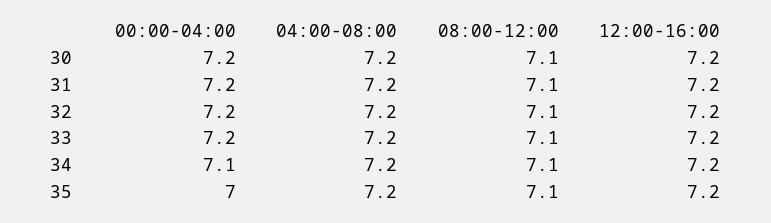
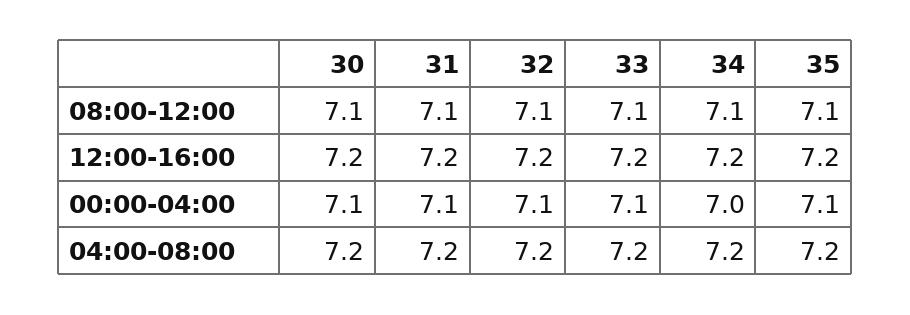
00:00-04:00, 30: 7.2 -> 7.1
00:00-04:00, 31: 7.2 -> 7.1
00:00-04:00, 32: 7.2 -> 7.1
00:00-04:00, 33: 7.2 -> 7.1
00:00-04:00, 34: 7.1 -> 7
00:00-04:00, 35: 7 -> 7.1

